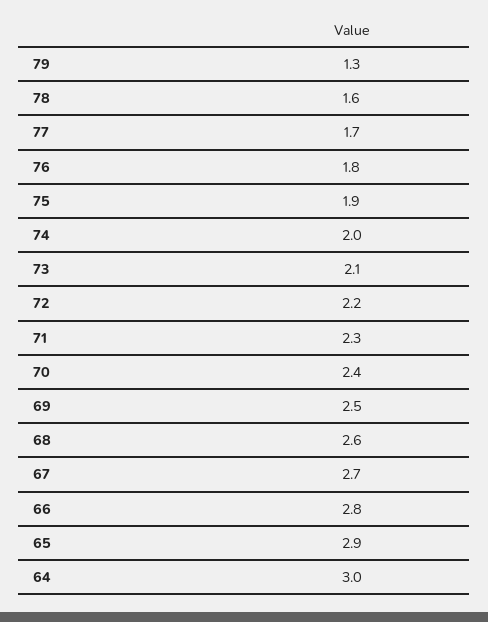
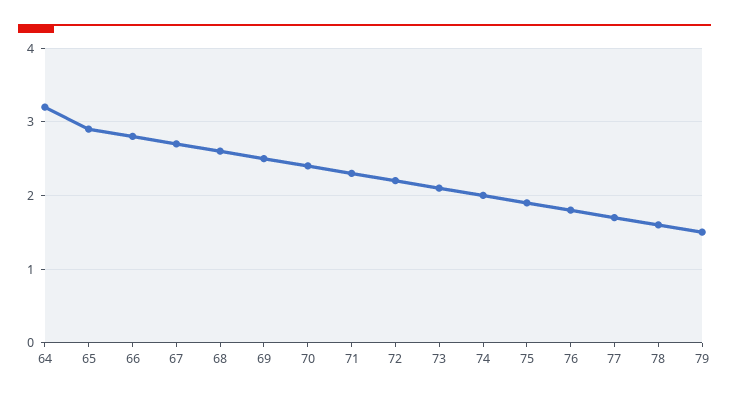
79: 1.3 -> 1.5
64: 3 -> 3.2

